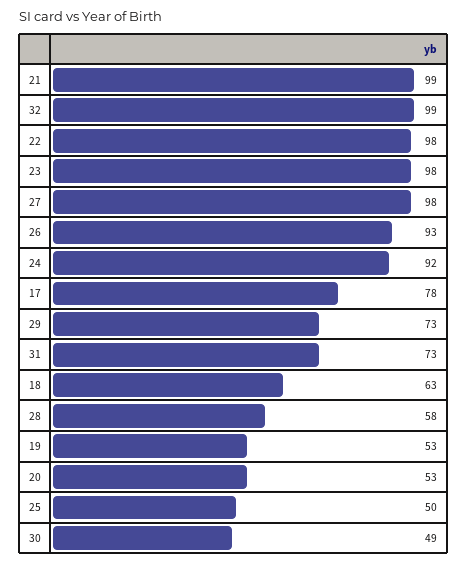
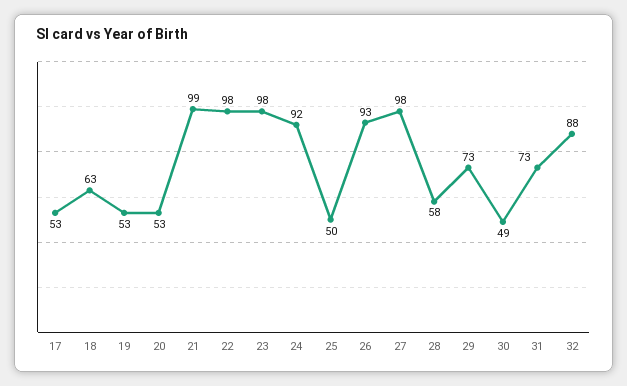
32: 99 -> 88
17: 78 -> 53

